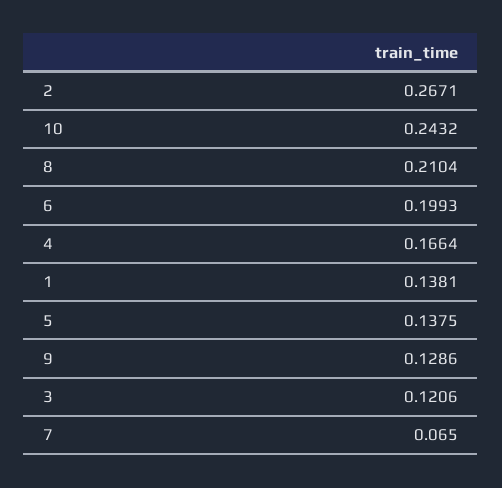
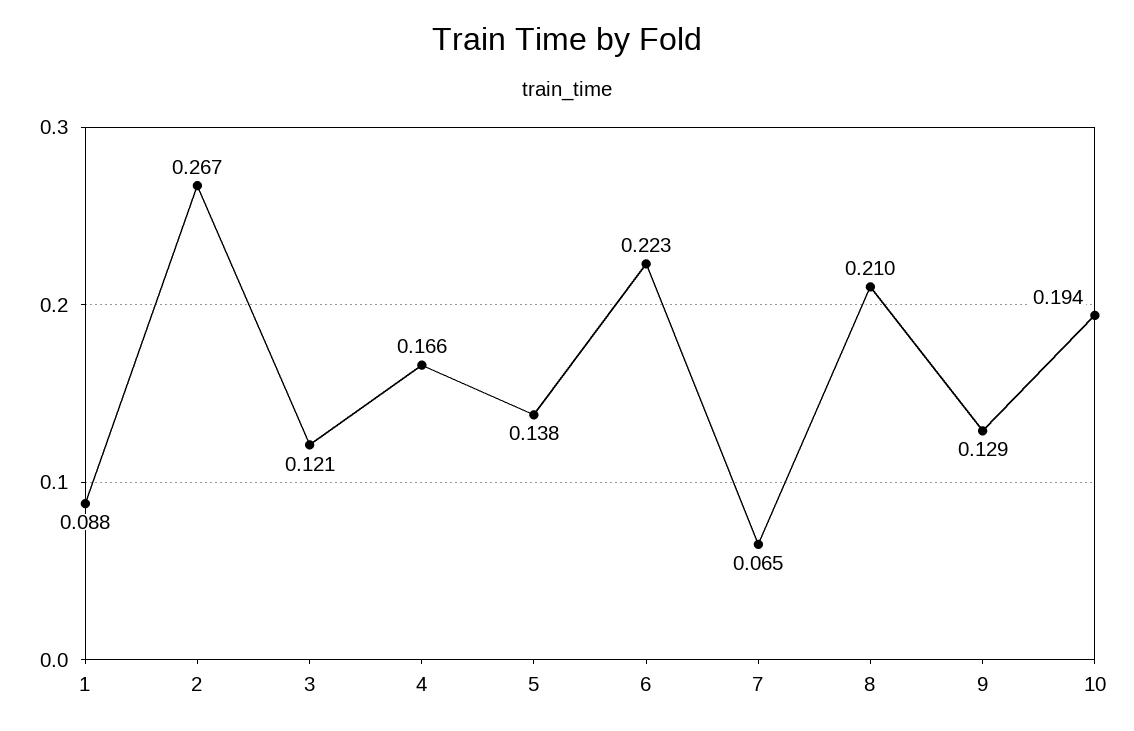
10: 0.2432 -> 0.194
6: 0.1993 -> 0.223
1: 0.1381 -> 0.088

